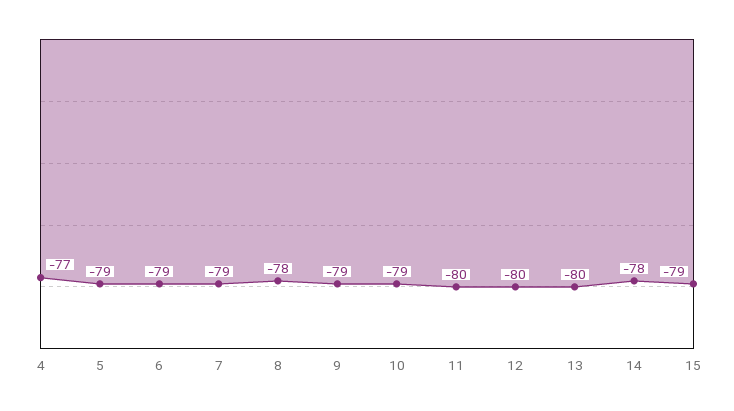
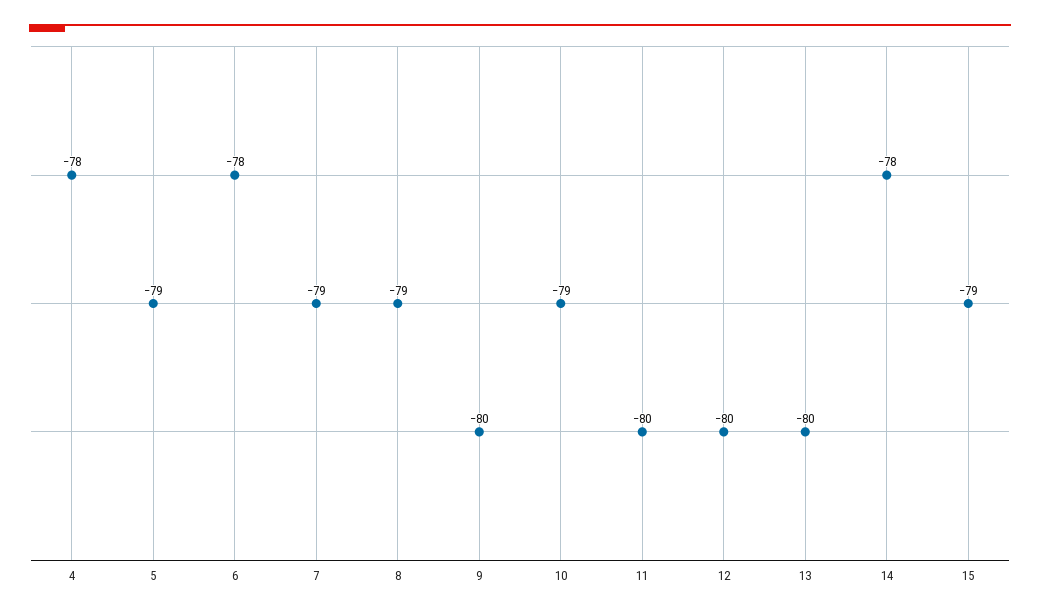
4: -77 -> -78
6: -79 -> -78
8: -78 -> -79
9: -79 -> -80

